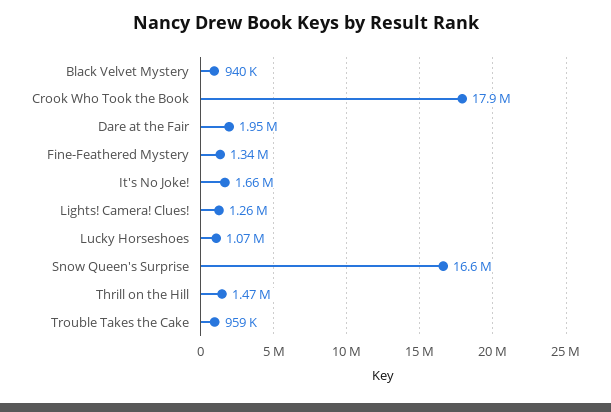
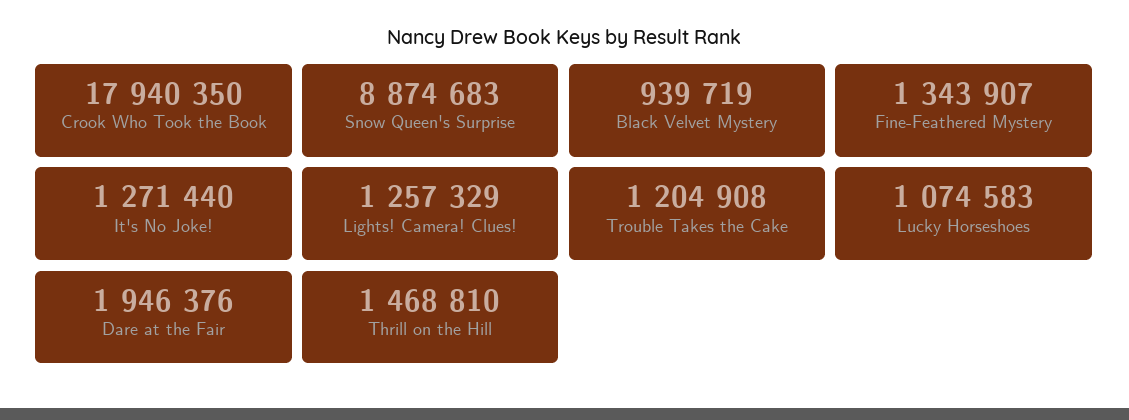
It's No Joke!: 1660000 -> 1271440
Snow Queen's Surprise: 16600000 -> 8874683
Trouble Takes the Cake: 959000 -> 1204908

